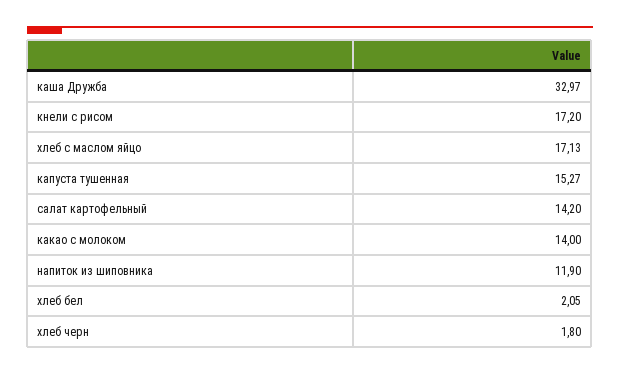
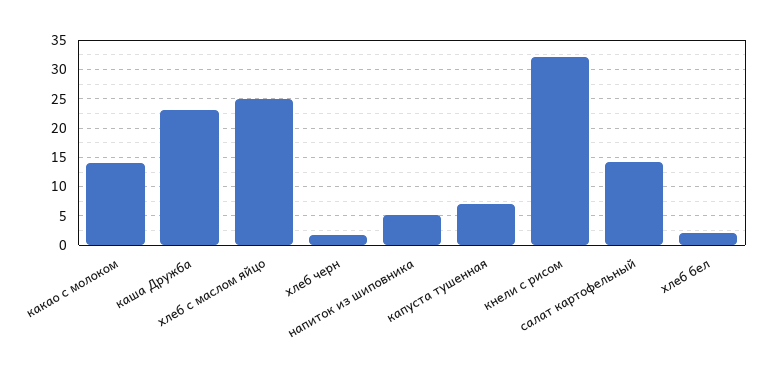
каша Дружба: 32.97 -> 22.5
кнели с рисом: 17.2 -> 32.5
хлеб с маслом яйцо: 17.13 -> 25
капуста тушенная: 15.27 -> 7.5
напиток из шиповника: 11.9 -> 5

